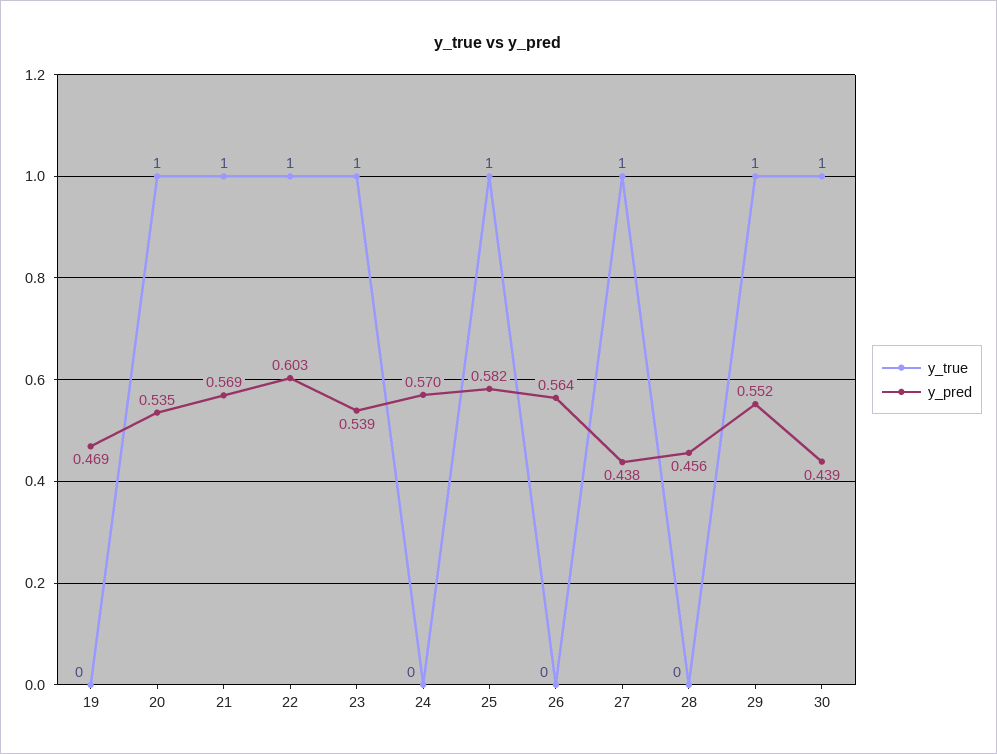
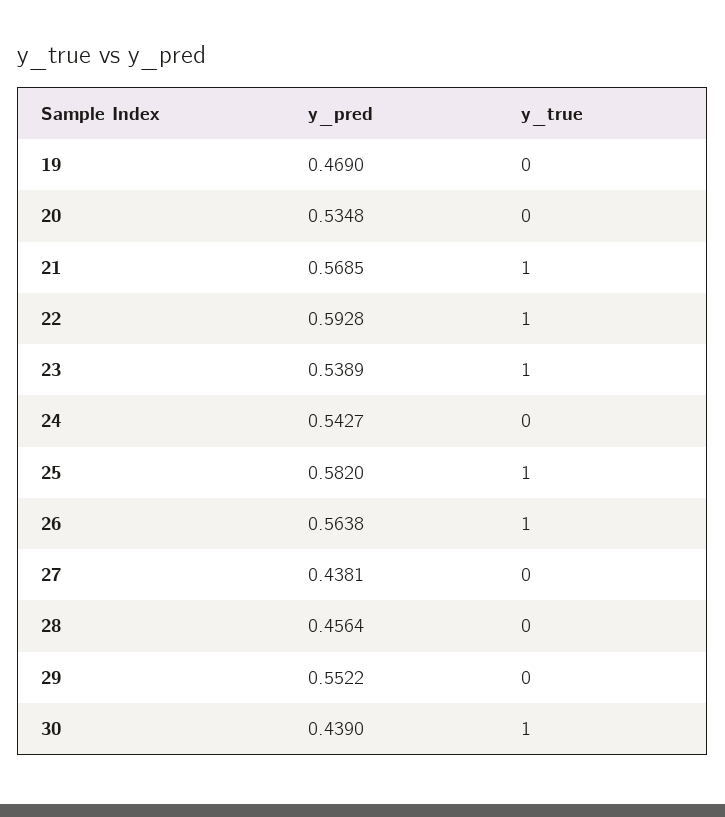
y_true, 20: 1 -> 0
y_pred, 22: 0.603 -> 0.5928
y_pred, 24: 0.57 -> 0.5427
y_true, 26: 0 -> 1
y_true, 27: 1 -> 0
y_true, 29: 1 -> 0

